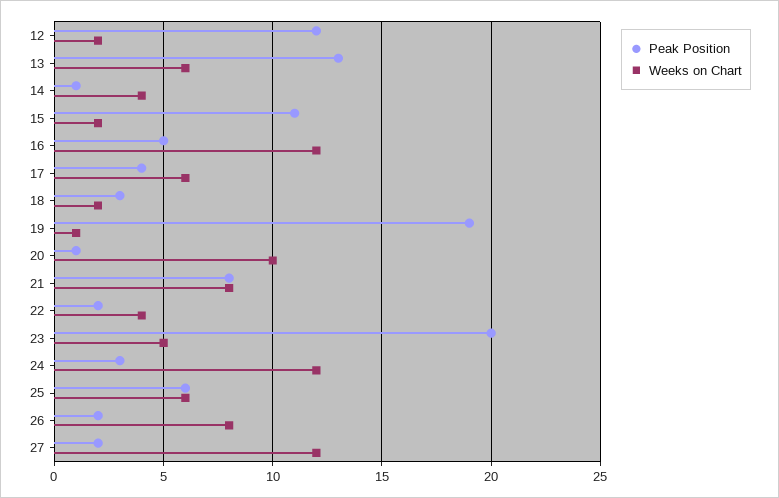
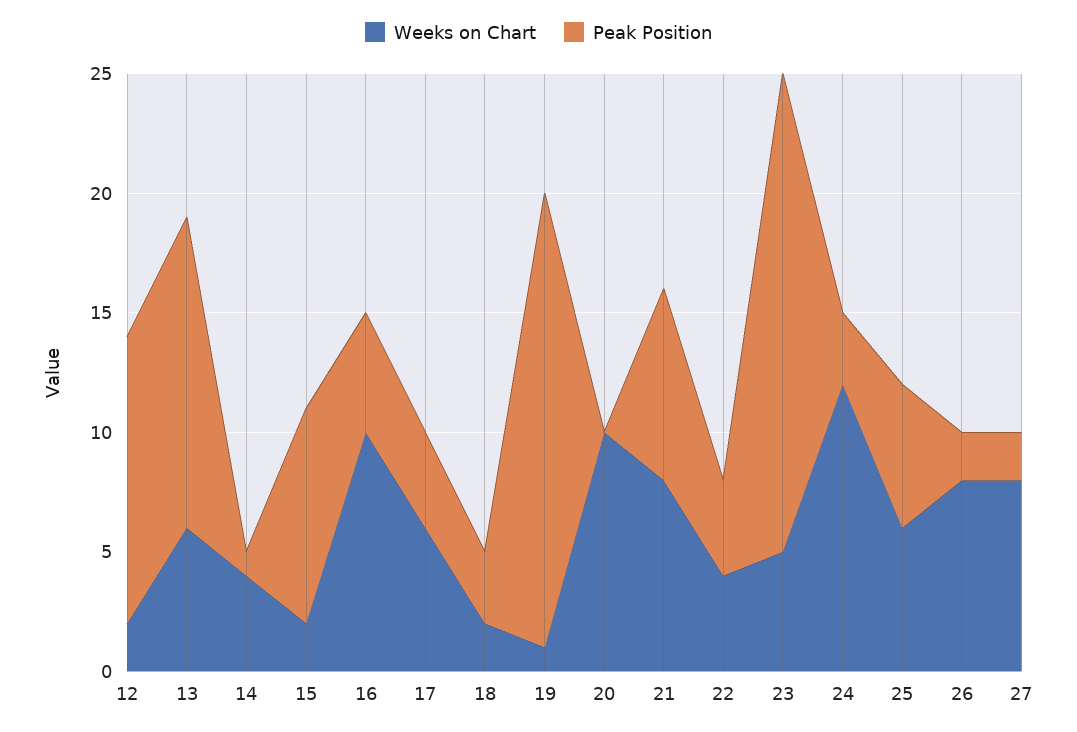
Peak Position, 15: 11 -> 9
Weeks on Chart, 16: 12 -> 10
Peak Position, 20: 1 -> 0
Peak Position, 22: 2 -> 4
Weeks on Chart, 27: 12 -> 8

